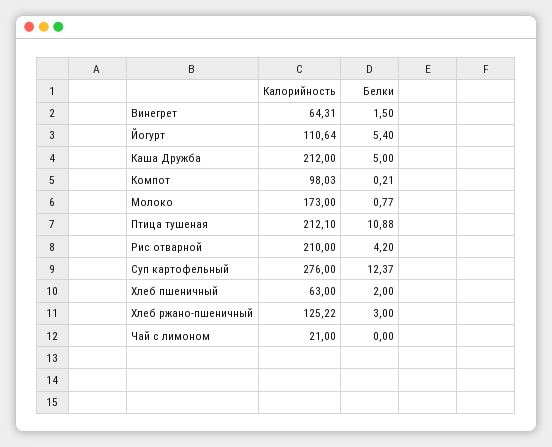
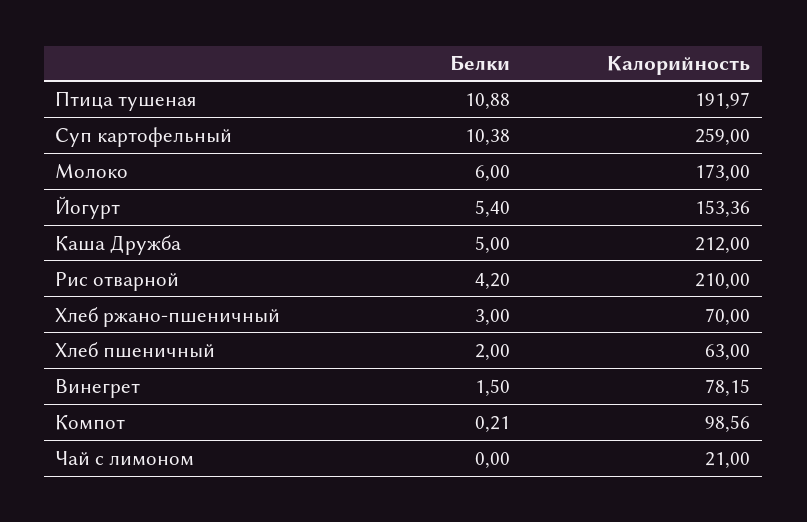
Калорийность, Винегрет: 64.31 -> 78.15
Калорийность, Йогурт: 110.64 -> 153.36
Калорийность, Компот: 98.03 -> 98.56
Белки, Молоко: 0.77 -> 6
Калорийность, Птица тушеная: 212.1 -> 191.97
Калорийность, Суп картофельный: 276 -> 259
Белки, Суп картофельный: 12.37 -> 10.38
Калорийность, Хлеб ржано-пшеничный: 125.22 -> 70

